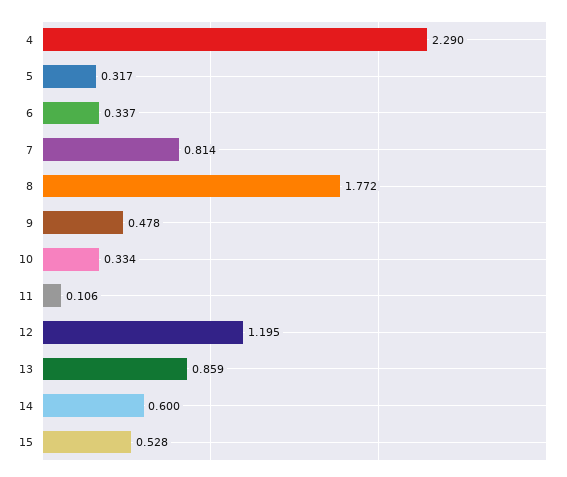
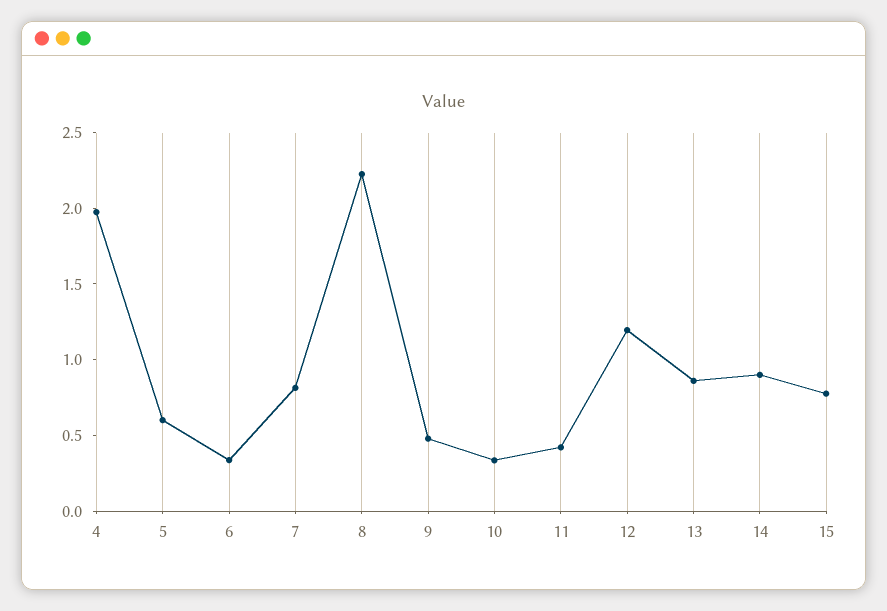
4: 2.29 -> 2
5: 0.317 -> 0.6
8: 1.772 -> 2.2
11: 0.106 -> 0.4
14: 0.6 -> 0.9
15: 0.528 -> 0.8

